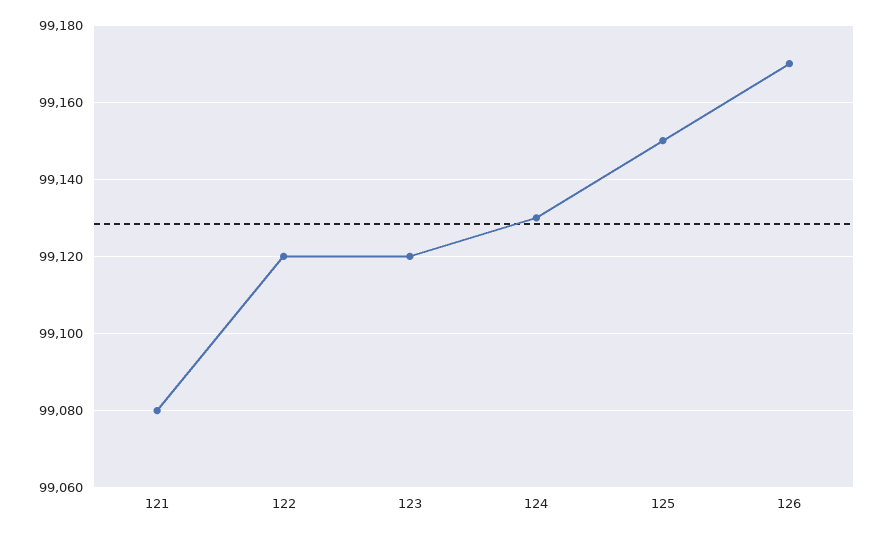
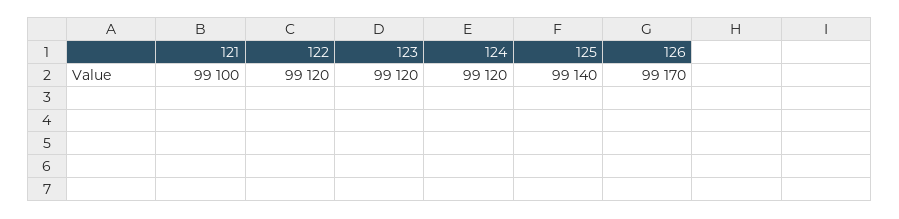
121: 99080 -> 99100
124: 99130 -> 99120
125: 99150 -> 99140

